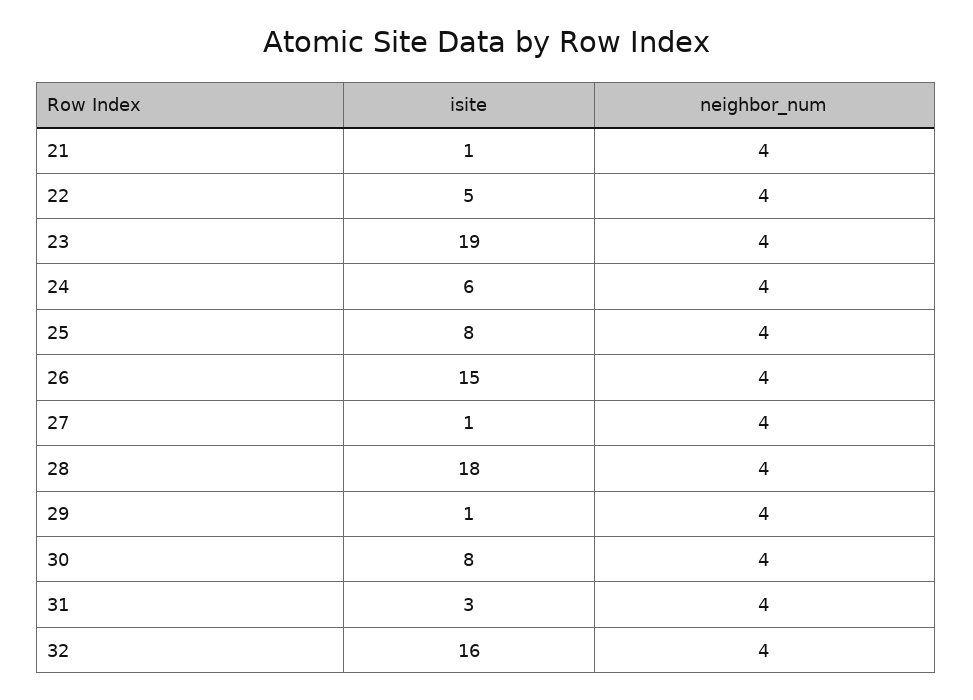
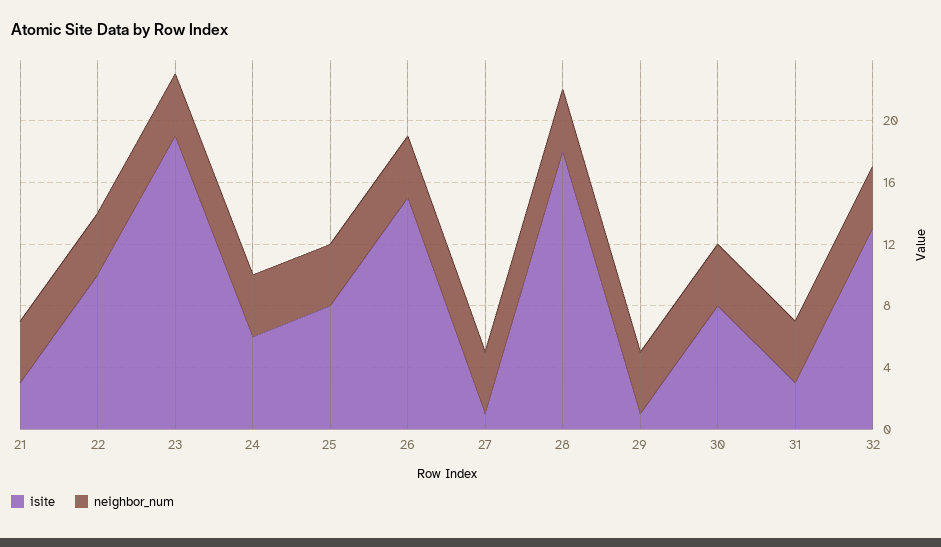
isite, 21: 1 -> 3
isite, 22: 5 -> 10
isite, 32: 16 -> 13

